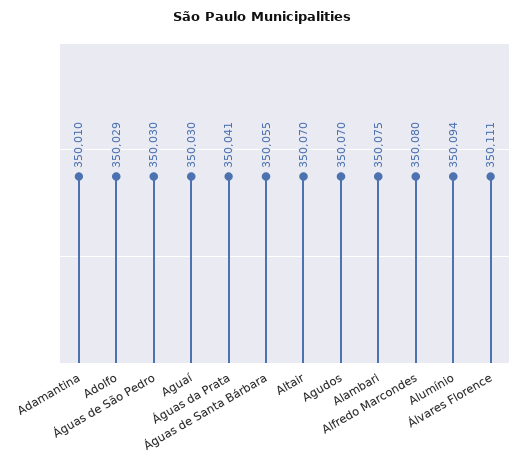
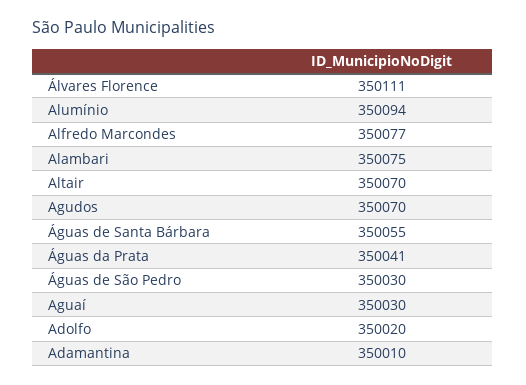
Adolfo: 350029 -> 350020
Alfredo Marcondes: 350080 -> 350077

